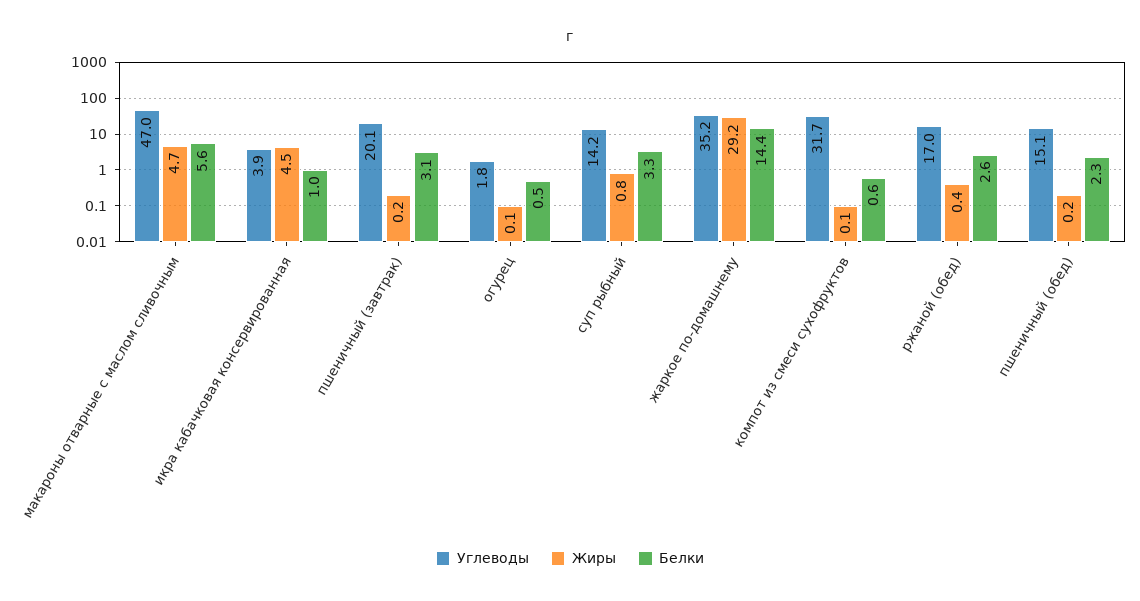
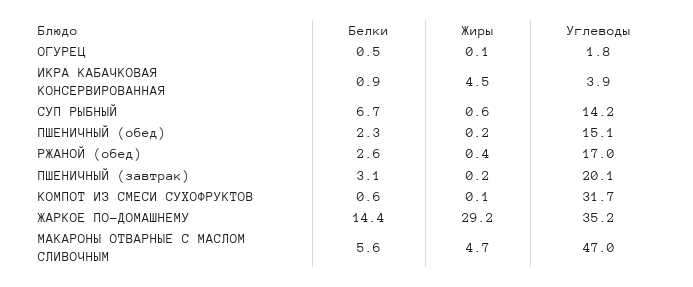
Белки, икра кабачковая консервированная: 1 -> 0.9
Жиры, суп рыбный: 0.8 -> 0.6
Белки, суп рыбный: 3.3 -> 6.7

